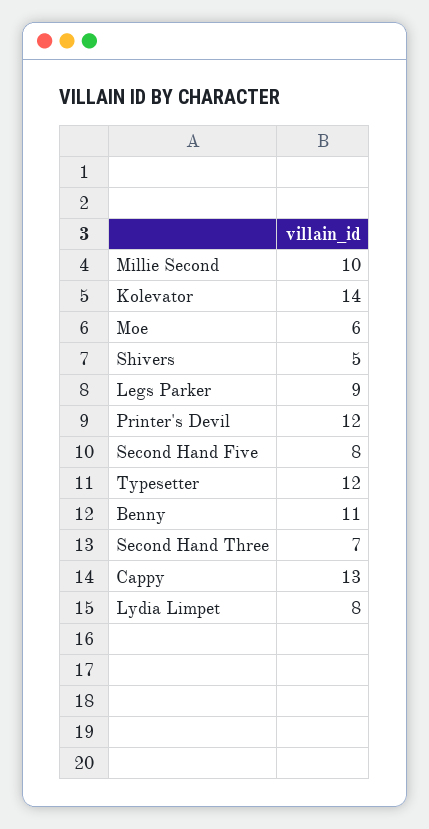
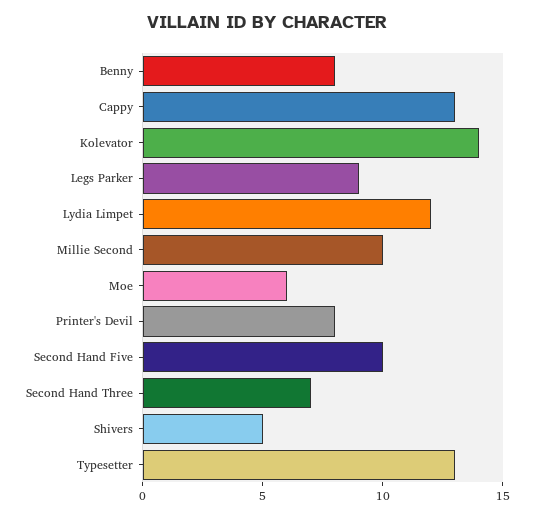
Printer's Devil: 12 -> 8
Second Hand Five: 8 -> 10
Typesetter: 12 -> 13
Benny: 11 -> 8
Lydia Limpet: 8 -> 12

